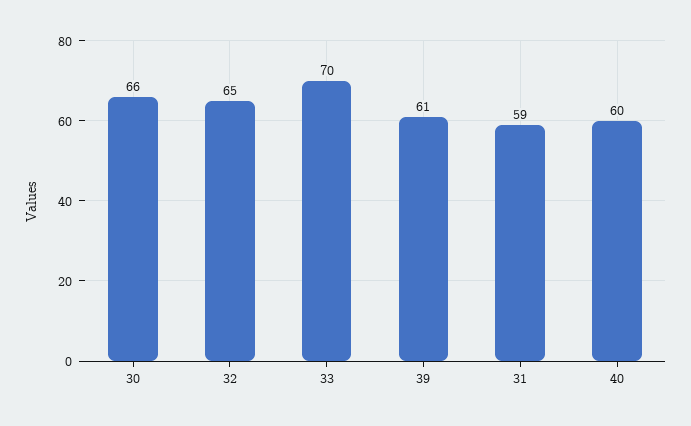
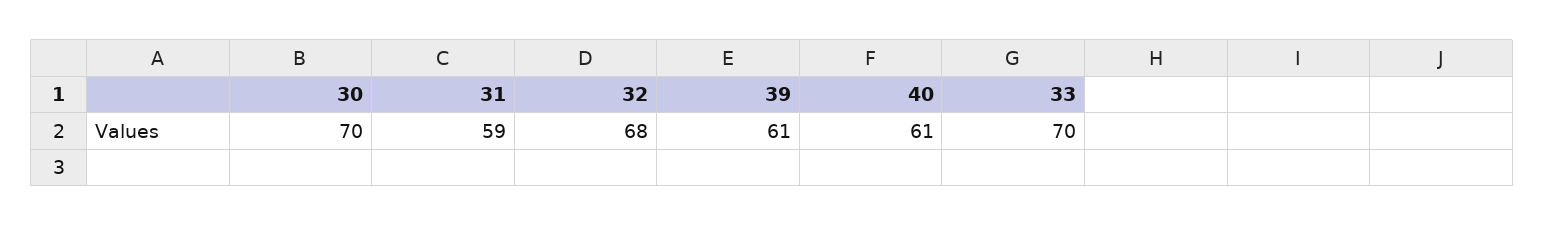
30: 66 -> 70
32: 65 -> 68
40: 60 -> 61

